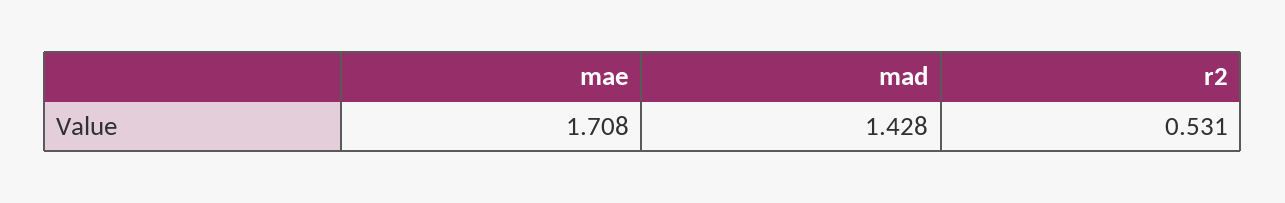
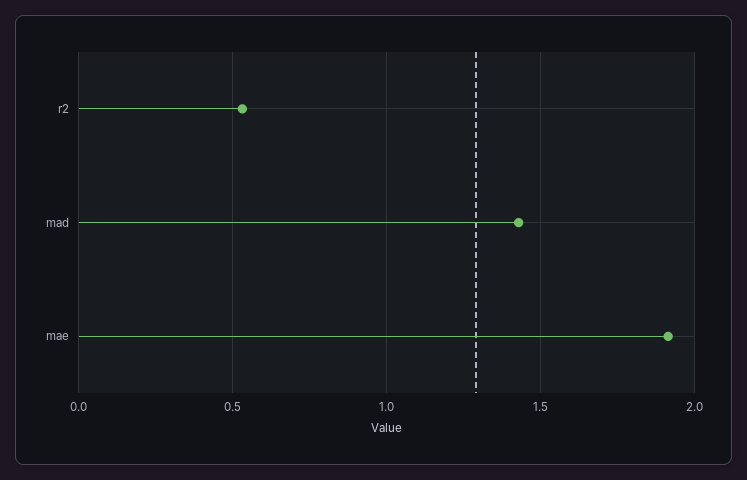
mae: 1.708 -> 1.9

